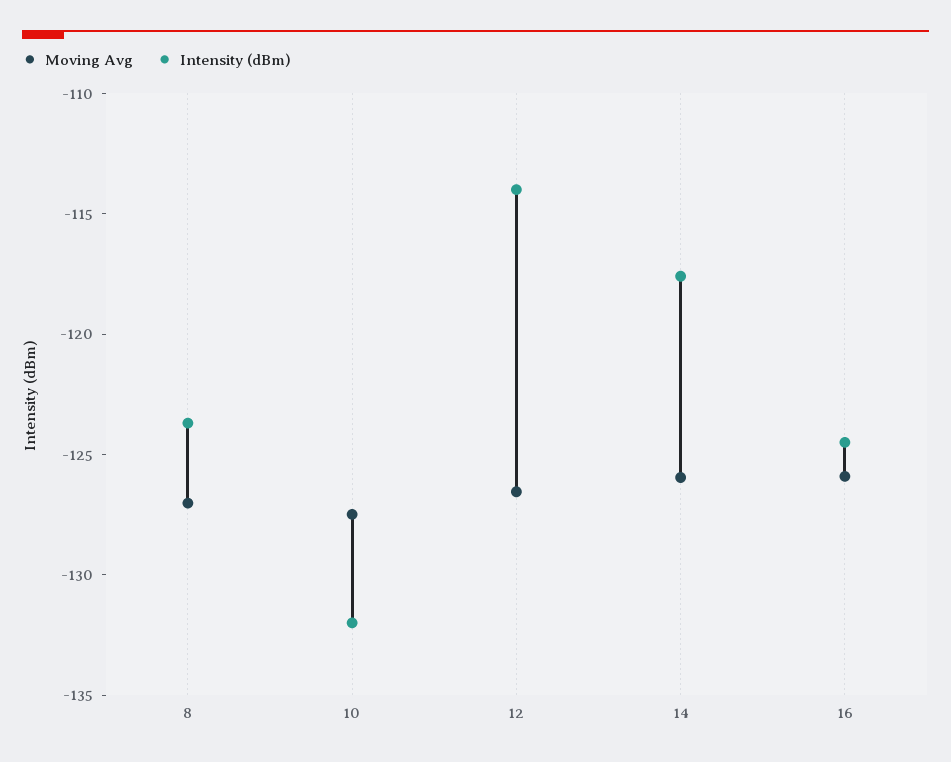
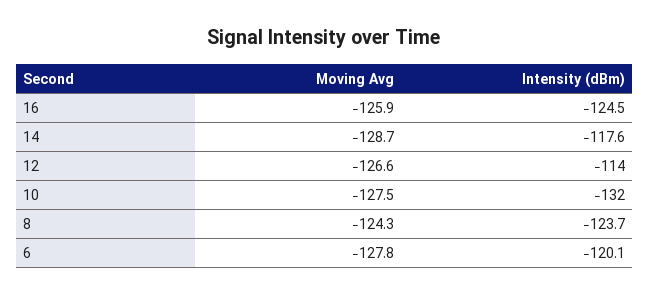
Moving Avg, 8: -127 -> -124.3
Moving Avg, 14: -126 -> -128.7
Moving Avg, 6: none -> -127.8
Intensity (dBm), 6: none -> -120.1

